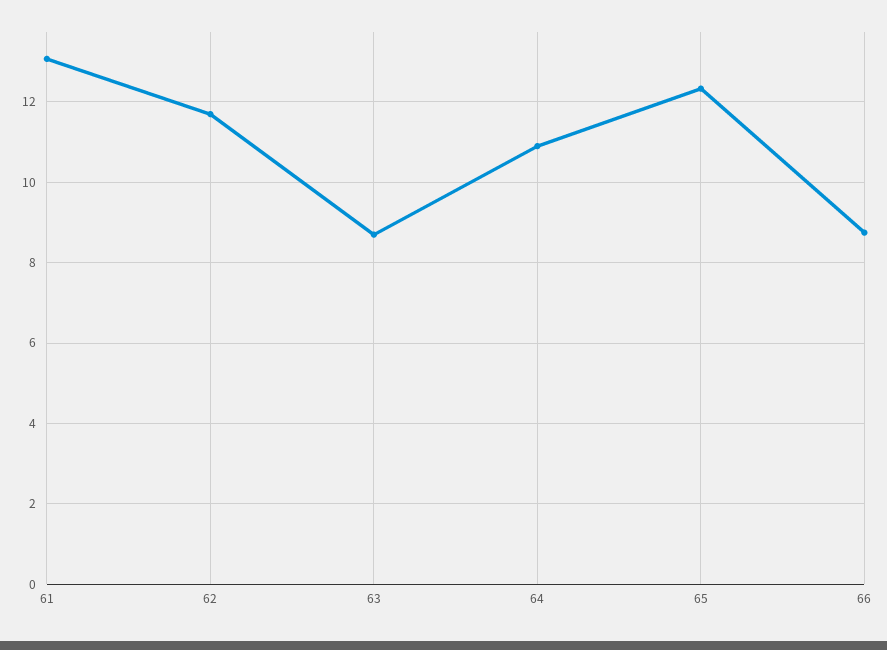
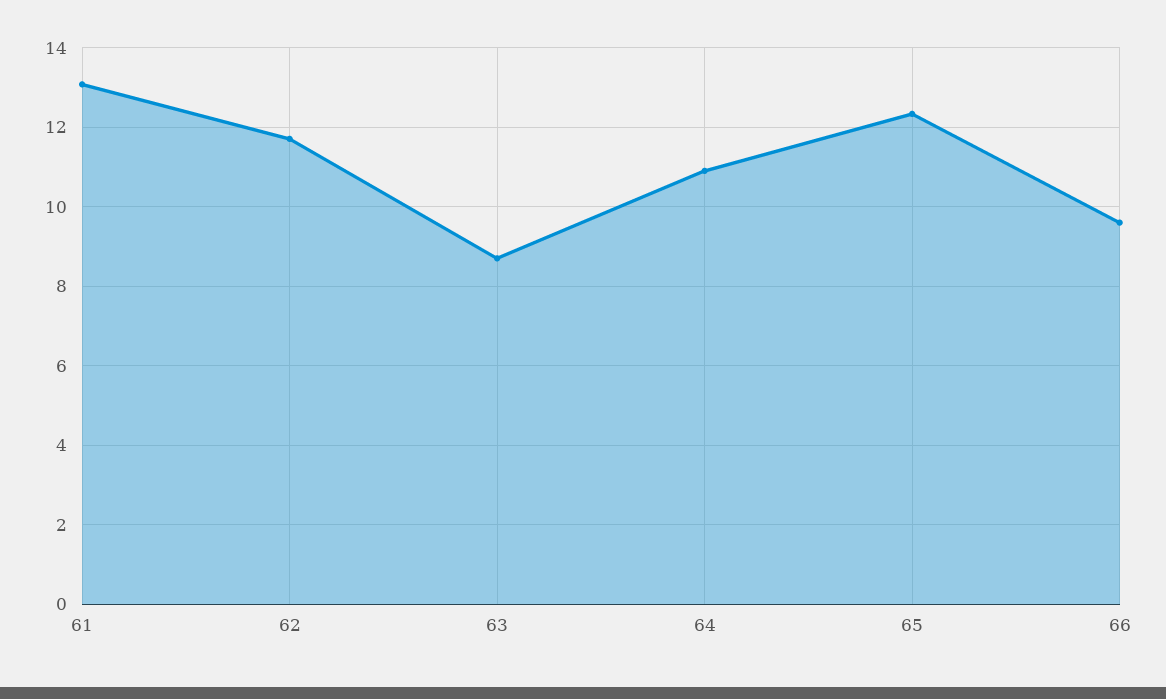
66: 8.8 -> 9.6

